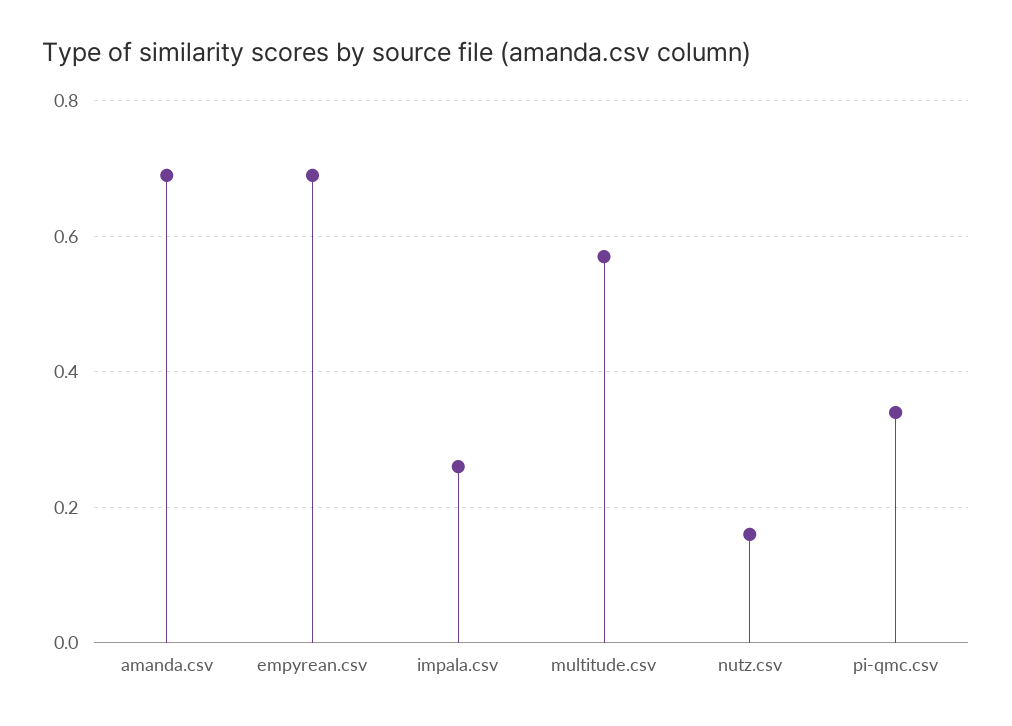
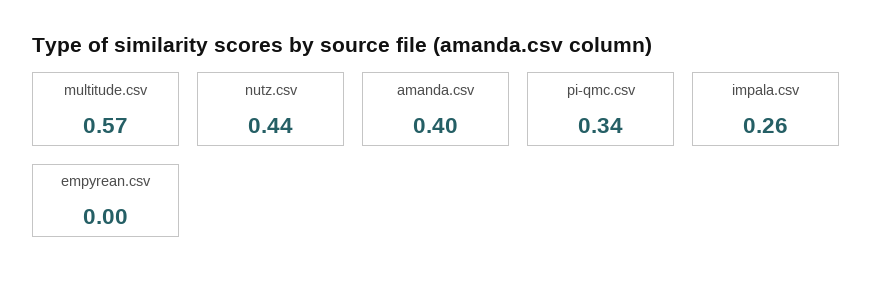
amanda.csv: 0.7 -> 0.4
empyrean.csv: 0.7 -> 0
nutz.csv: 0.15 -> 0.44

